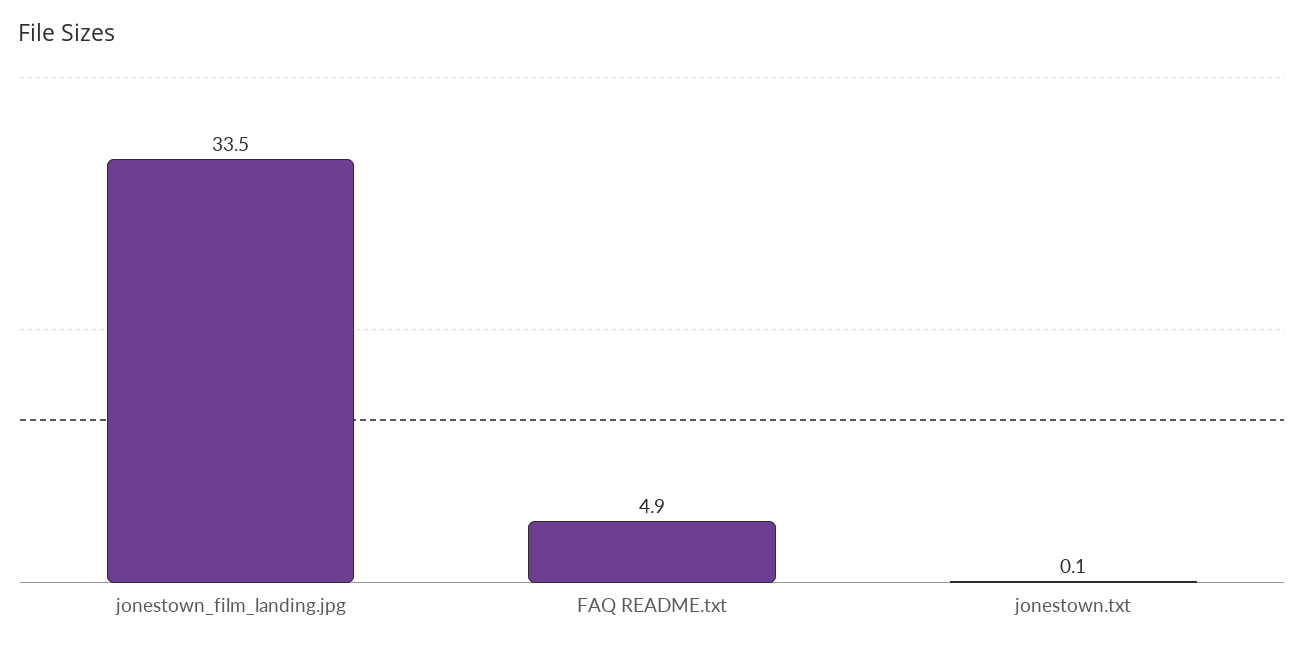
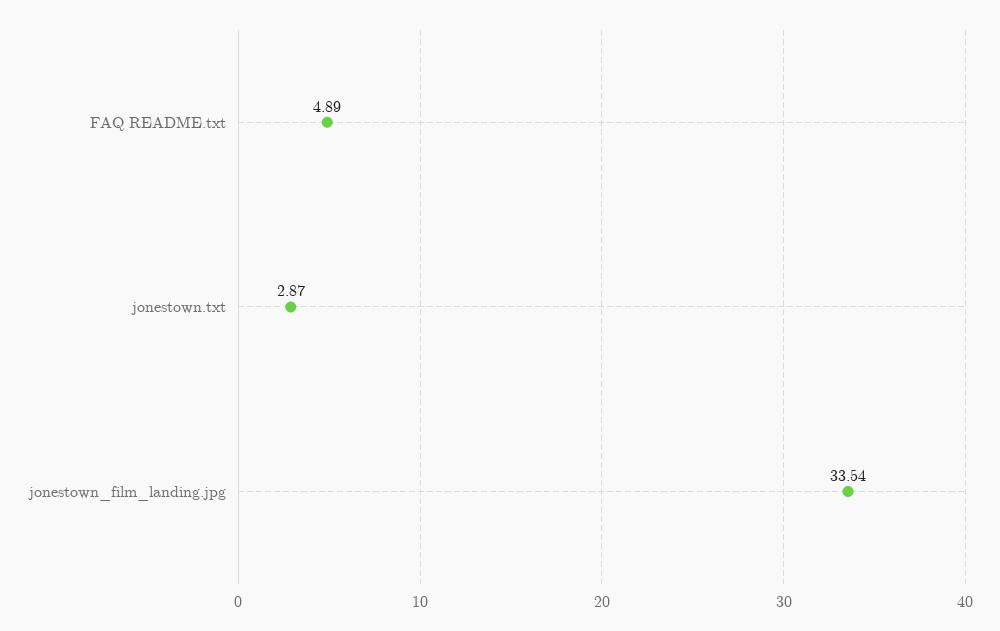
jonestown.txt: 0.1 -> 2.87

